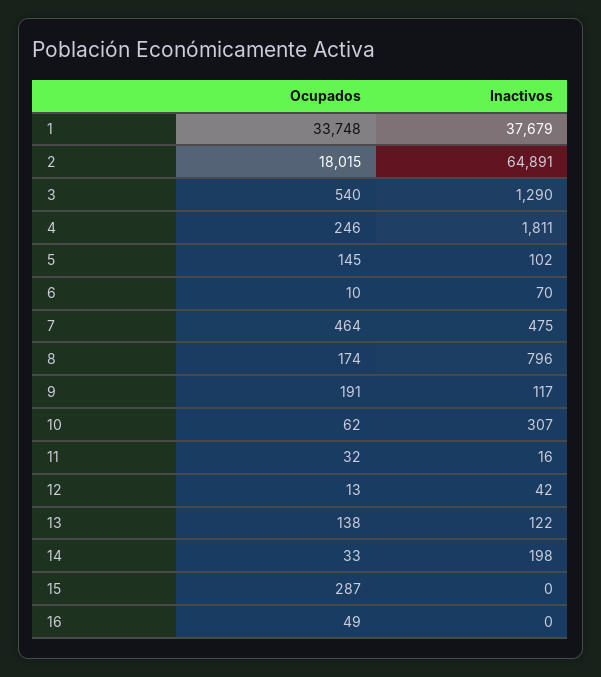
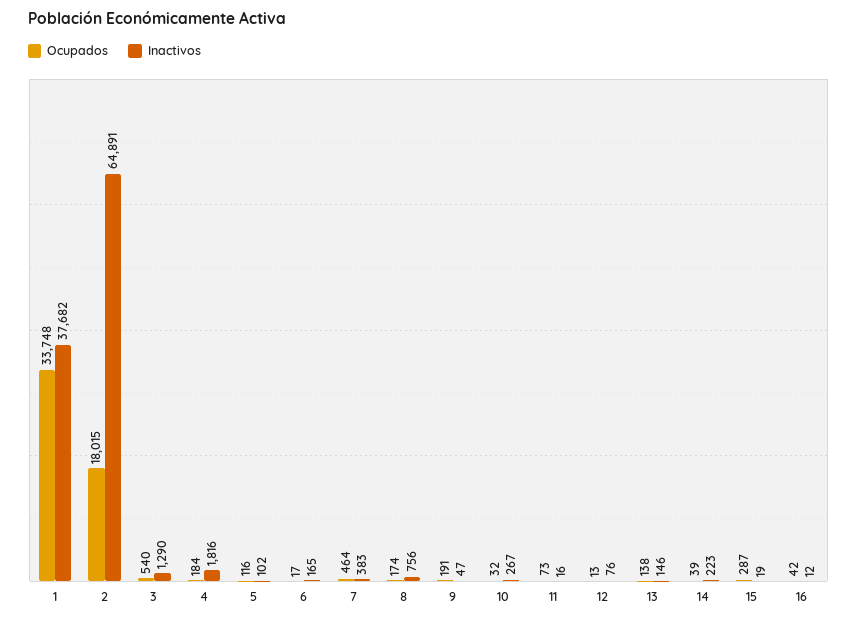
Inactivos, 1: 37679 -> 37682
Ocupados, 4: 246 -> 184
Inactivos, 4: 1811 -> 1816
Ocupados, 5: 145 -> 116
Ocupados, 6: 10 -> 17
Inactivos, 6: 70 -> 165
Inactivos, 7: 475 -> 383
Inactivos, 8: 796 -> 756
Inactivos, 9: 117 -> 47
Ocupados, 10: 62 -> 32
Inactivos, 10: 307 -> 267
Ocupados, 11: 32 -> 73
Inactivos, 12: 42 -> 76
Inactivos, 13: 122 -> 146
Ocupados, 14: 33 -> 39
Inactivos, 14: 198 -> 223
Inactivos, 15: 0 -> 19
Ocupados, 16: 49 -> 42
Inactivos, 16: 0 -> 12

